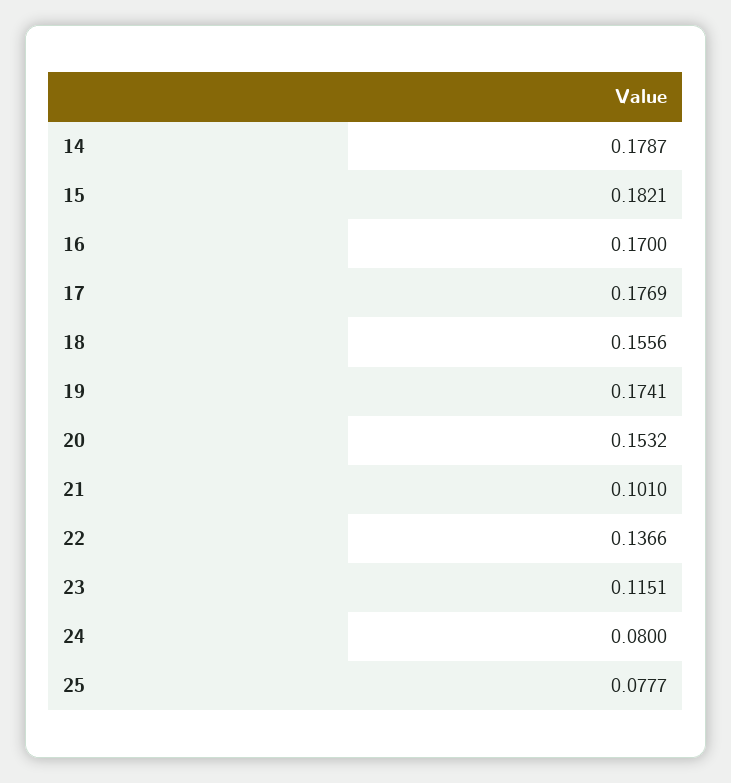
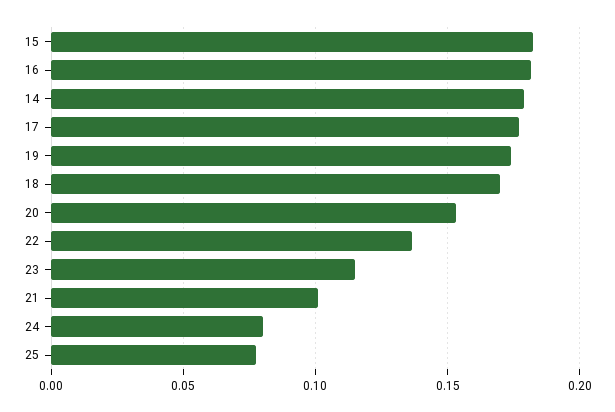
16: 0.17 -> 0.18
18: 0.1556 -> 0.17

